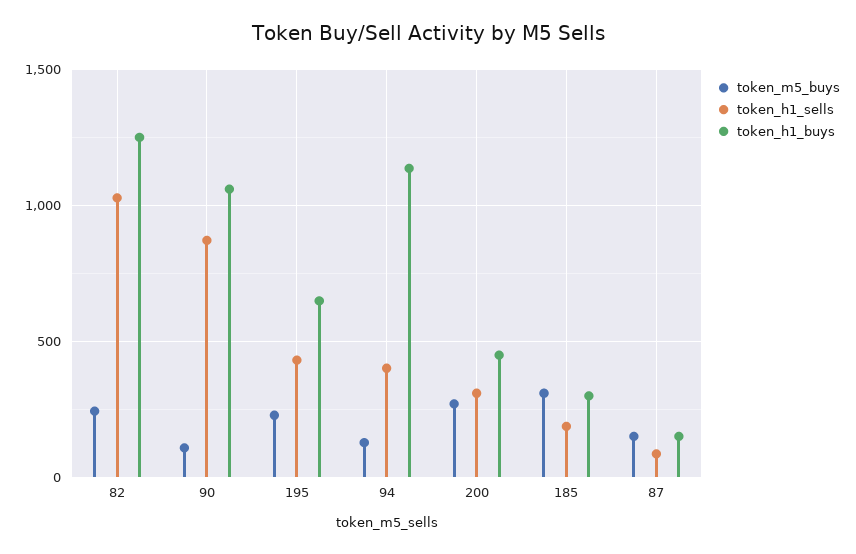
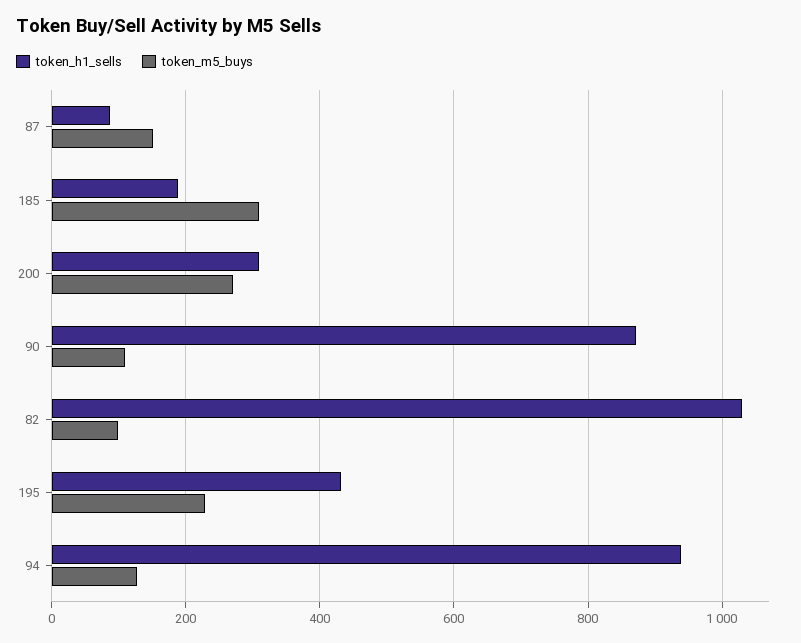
token_m5_buys, 82: 250 -> 100
token_h1_buys, 82: 1250 -> none
token_h1_buys, 90: 1050 -> none
token_h1_buys, 195: 650 -> none
token_h1_sells, 94: 400 -> 940
token_h1_buys, 94: 1150 -> none
token_h1_buys, 200: 450 -> none
token_h1_buys, 185: 300 -> none
token_h1_buys, 87: 150 -> none

